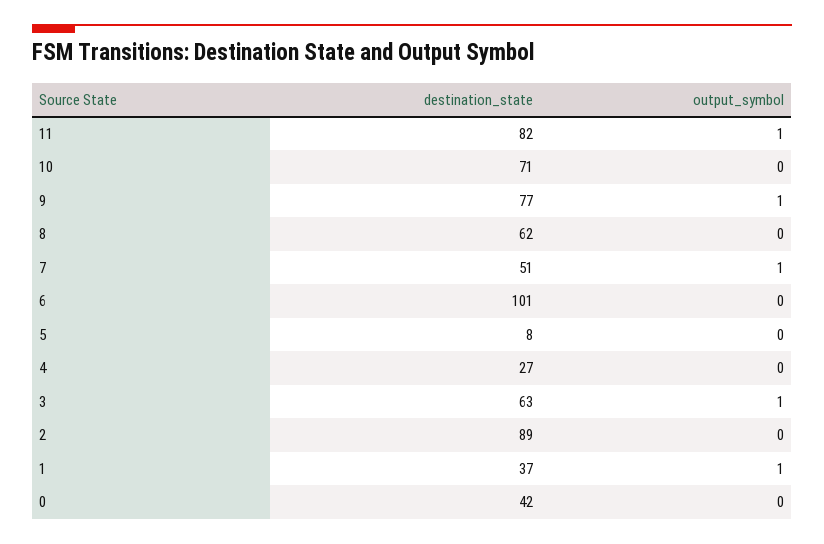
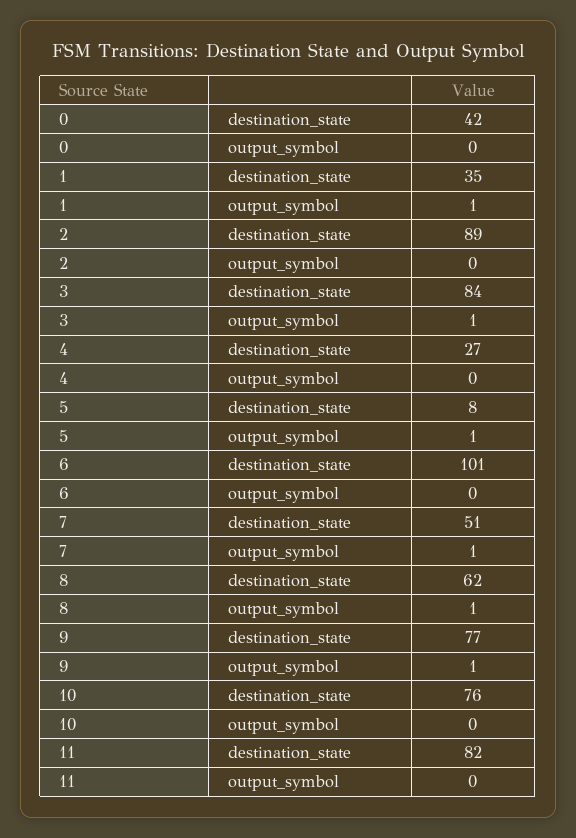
output_symbol, 11: 1 -> 0
destination_state, 10: 71 -> 76
output_symbol, 8: 0 -> 1
output_symbol, 5: 0 -> 1
destination_state, 3: 63 -> 84
destination_state, 1: 37 -> 35

